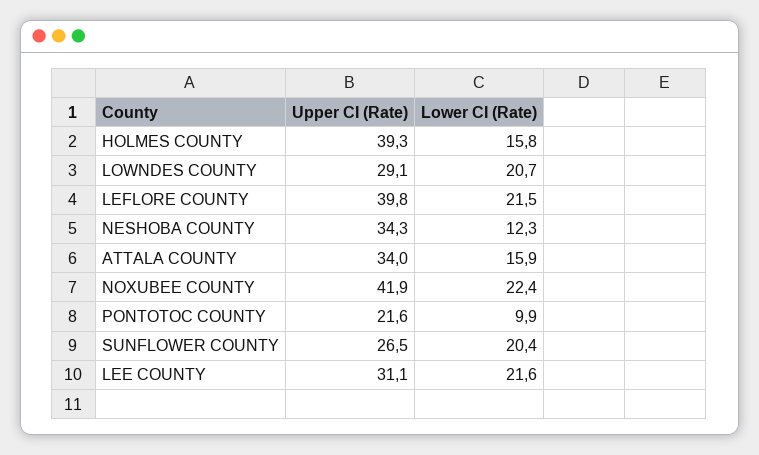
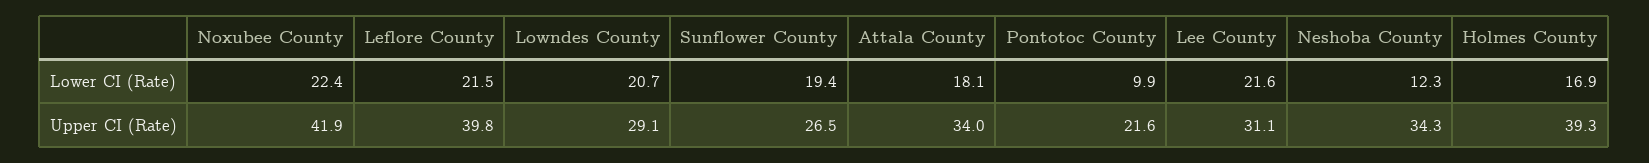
Lower CI (Rate), HOLMES COUNTY: 15.8 -> 16.9
Lower CI (Rate), ATTALA COUNTY: 15.9 -> 18.1
Lower CI (Rate), SUNFLOWER COUNTY: 20.4 -> 19.4

